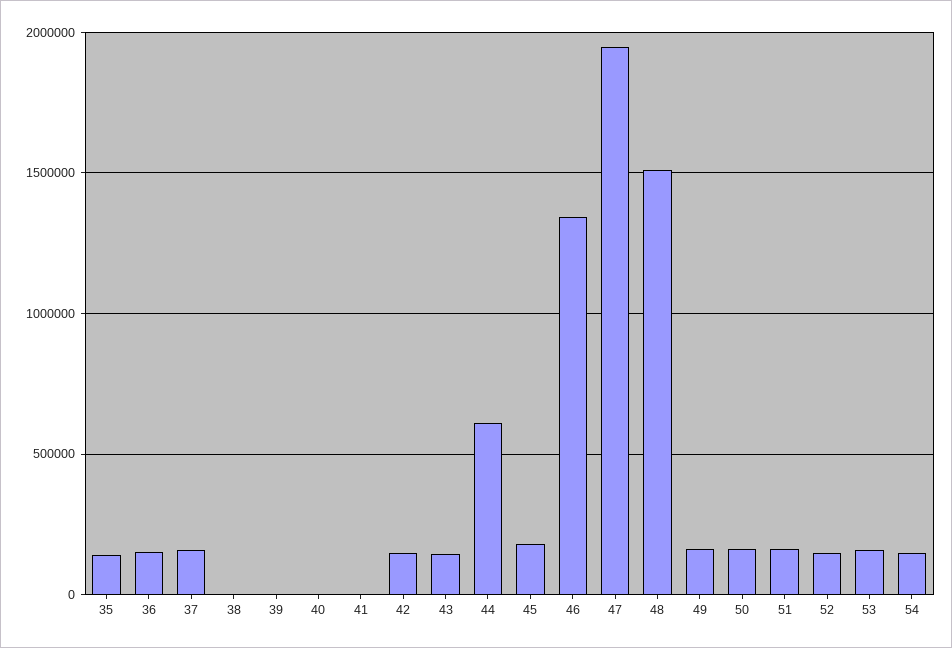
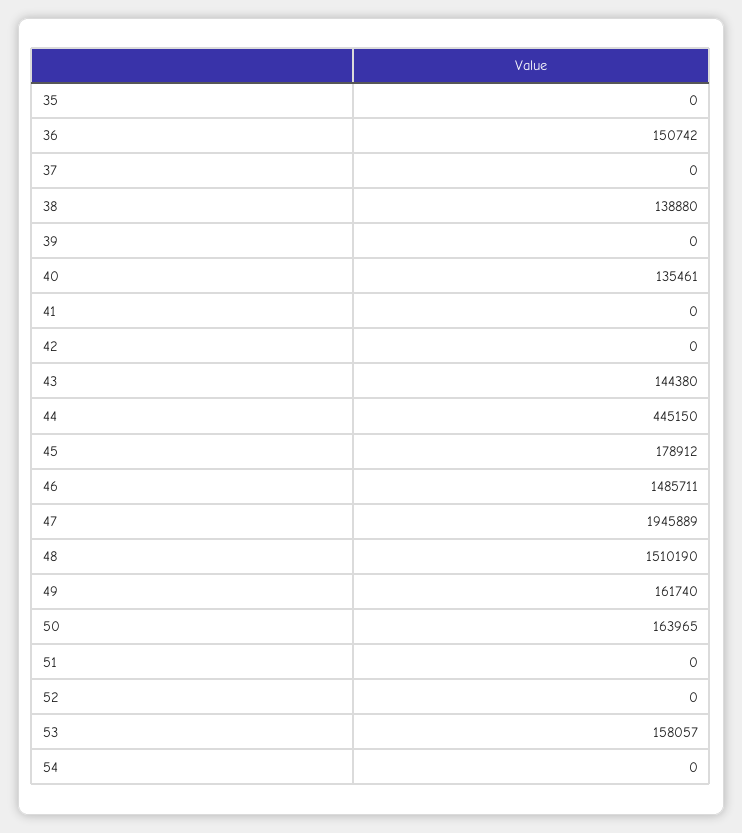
35: 150000 -> 0
37: 150000 -> 0
38: 0 -> 138880
40: 0 -> 135461
42: 150000 -> 0
44: 600000 -> 445150
46: 1350000 -> 1485711
51: 150000 -> 0
52: 150000 -> 0
54: 150000 -> 0

